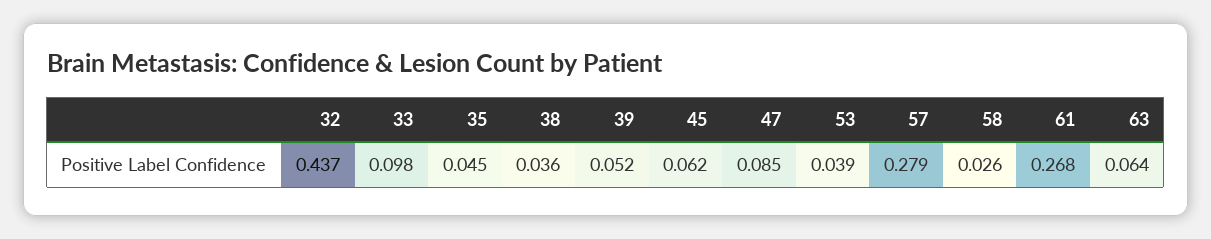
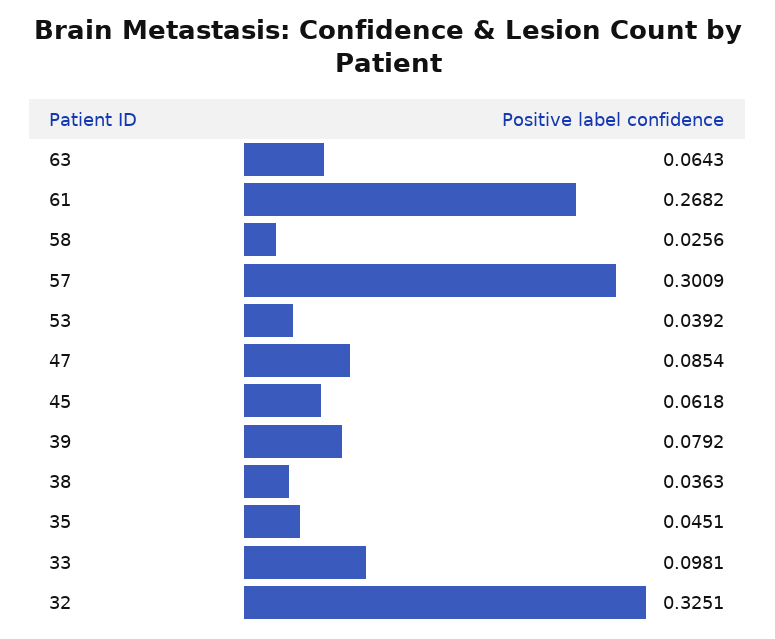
32: 0.437 -> 0.3251
39: 0.052 -> 0.0792
57: 0.279 -> 0.3009

